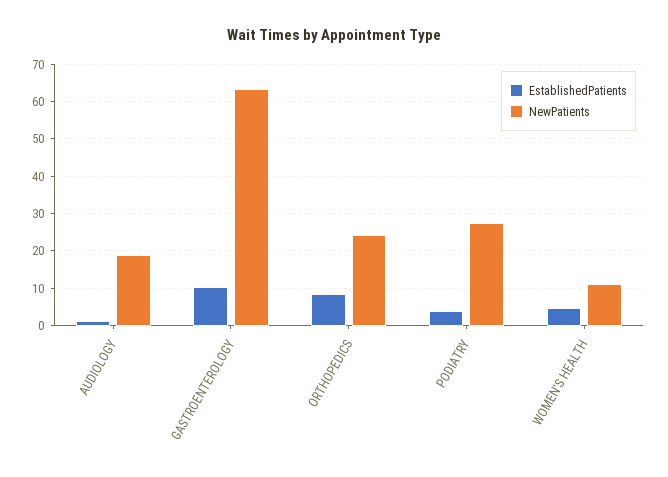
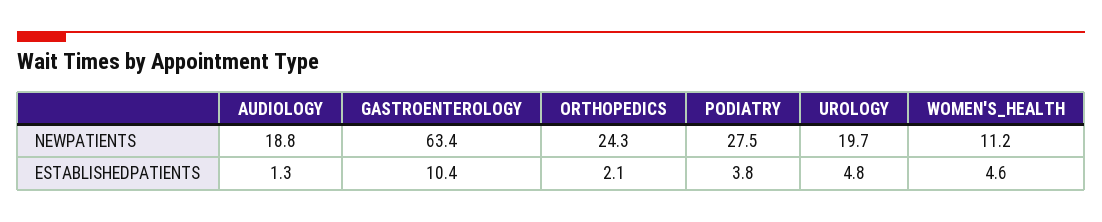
EstablishedPatients, ORTHOPEDICS: 8 -> 2.1
NewPatients, UROLOGY: none -> 19.7
EstablishedPatients, UROLOGY: none -> 4.8

